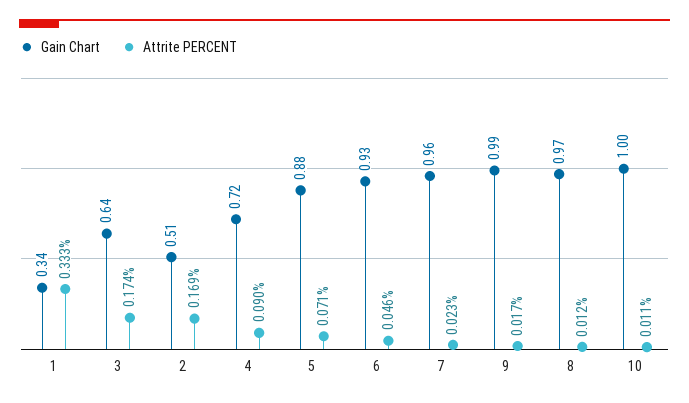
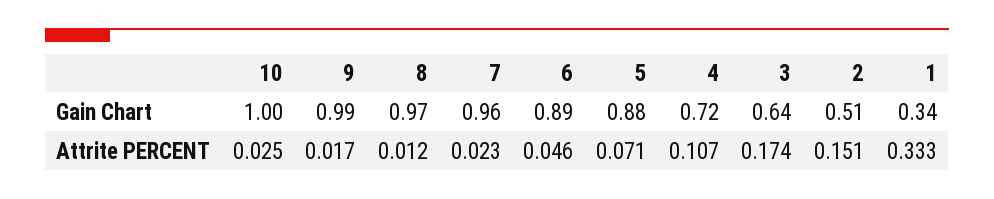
Attrite PERCENT, 2: 0.169 -> 0.151
Attrite PERCENT, 4: 0.09 -> 0.107
Gain Chart, 6: 0.93 -> 0.89
Attrite PERCENT, 10: 0.011 -> 0.025

